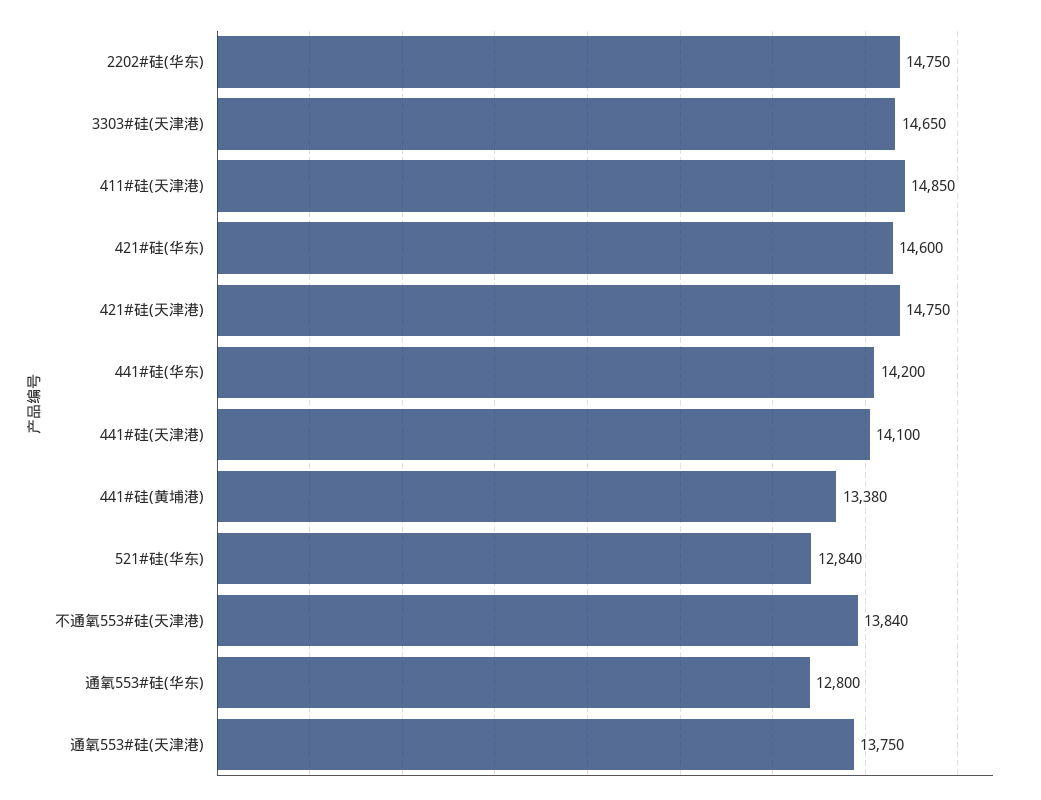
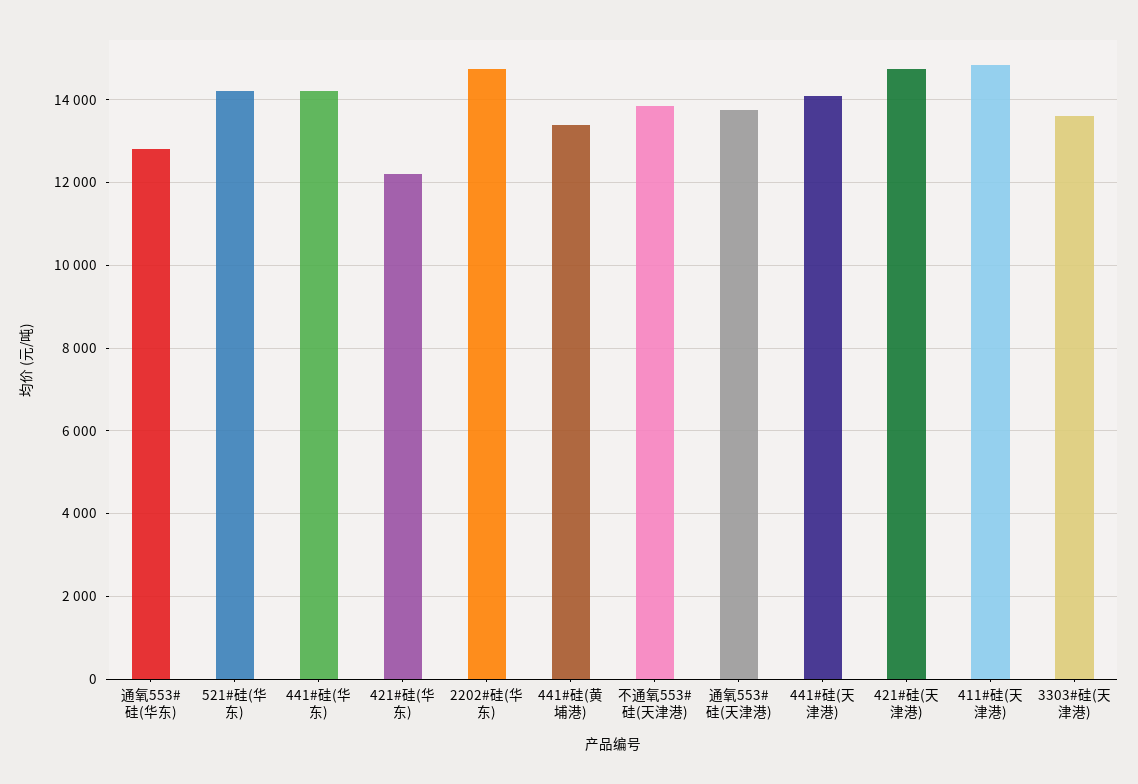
3303#硅(天津港): 14650 -> 13600
421#硅(华东): 14600 -> 12200
521#硅(华东): 12840 -> 14200

